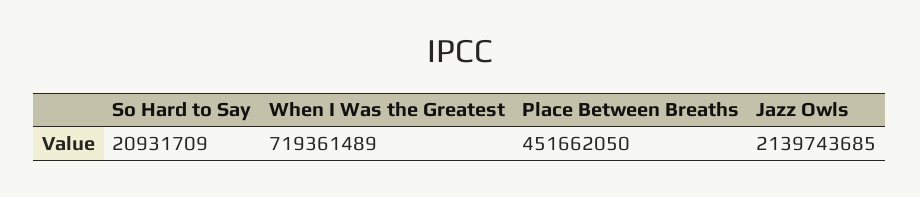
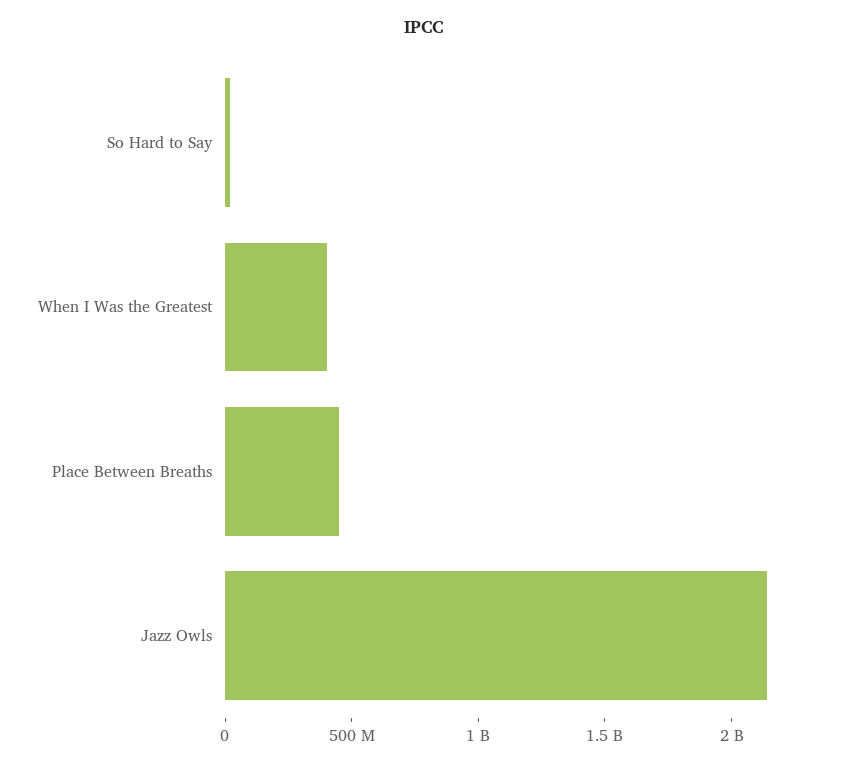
When I Was the Greatest: 719361489 -> 400000000

